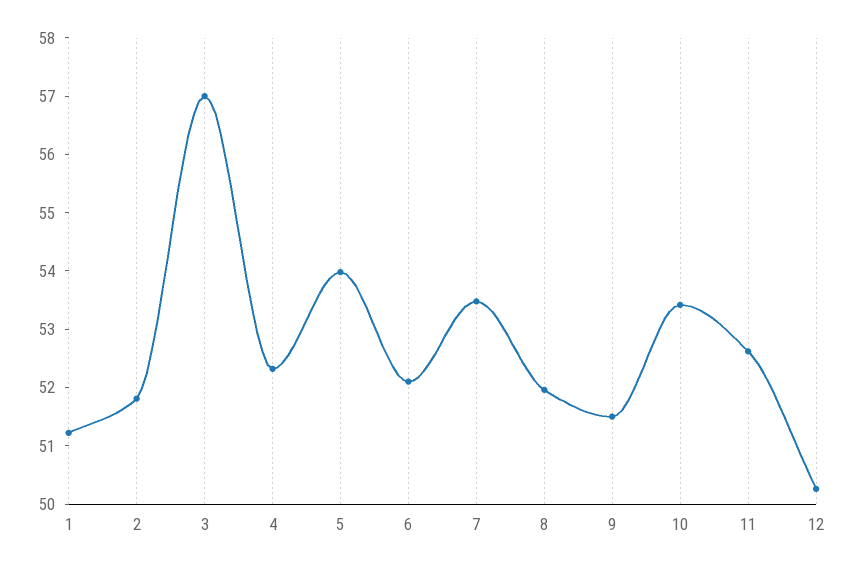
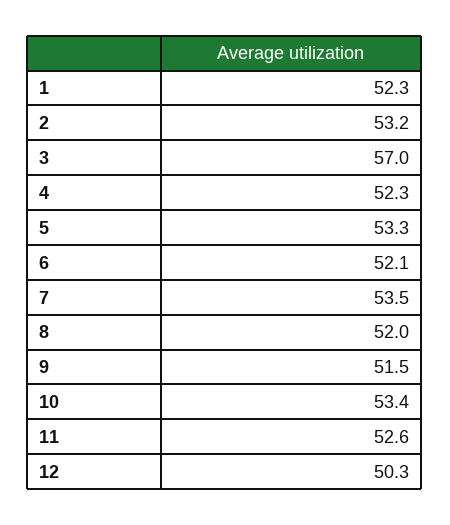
1: 51.2 -> 52.3
2: 51.8 -> 53.2
5: 54 -> 53.3

